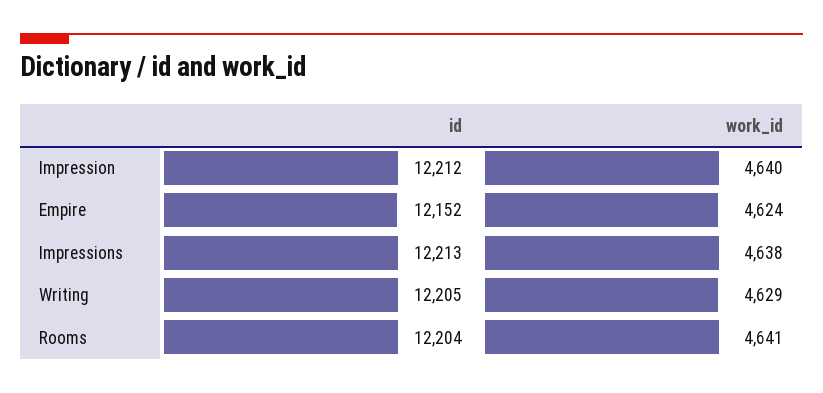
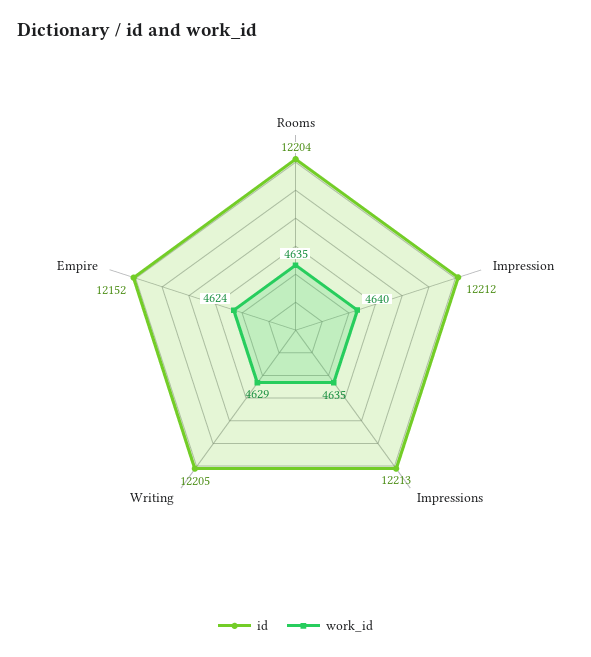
work_id, Impressions: 4638 -> 4635
work_id, Rooms: 4641 -> 4635

